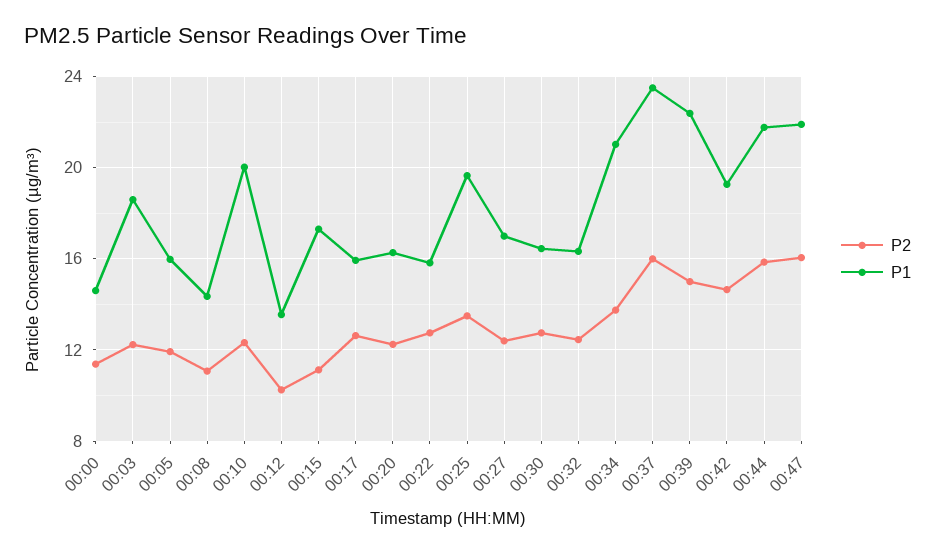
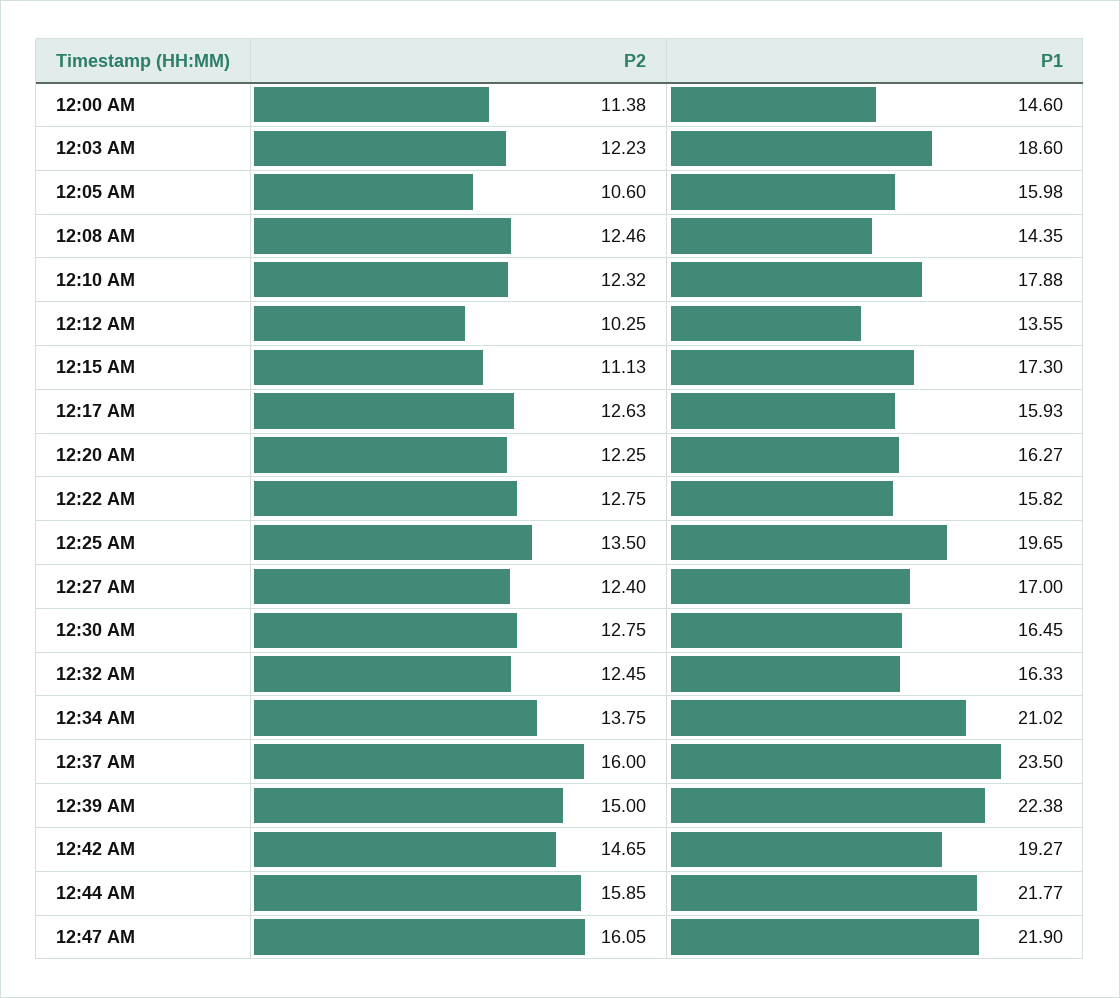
P2, 00:05: 12 -> 10.6
P2, 00:08: 11 -> 12.46
P1, 00:10: 20 -> 17.88

